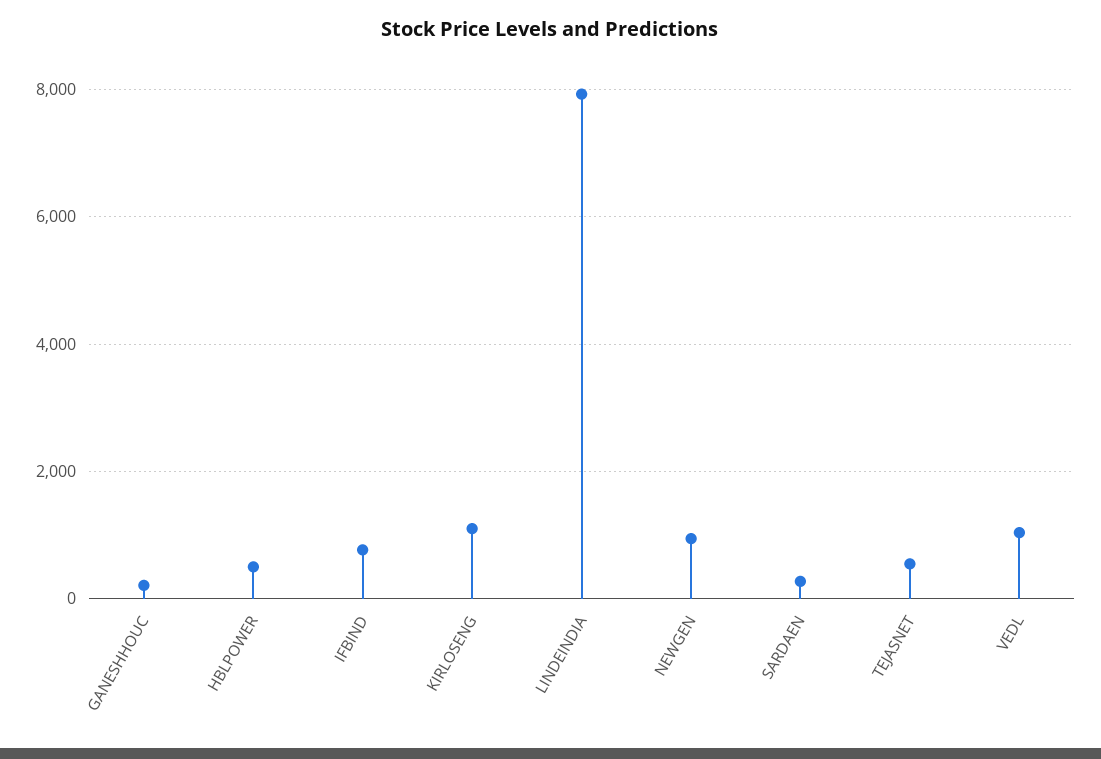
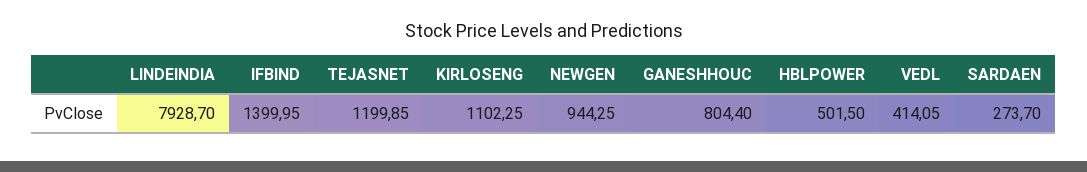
GANESHHOUC: 200 -> 804.4
IFBIND: 800 -> 1399.95
TEJASNET: 600 -> 1199.85
VEDL: 1000 -> 414.05

